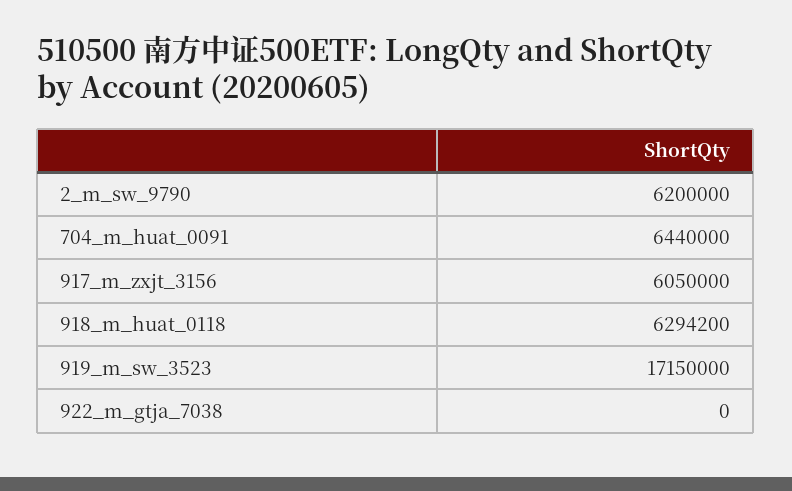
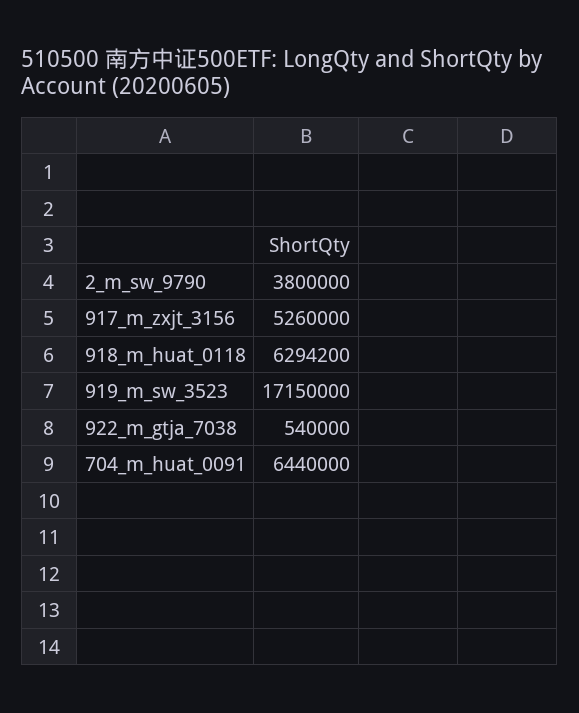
2_m_sw_9790: 6200000 -> 3800000
917_m_zxjt_3156: 6050000 -> 5260000
922_m_gtja_7038: 0 -> 540000

